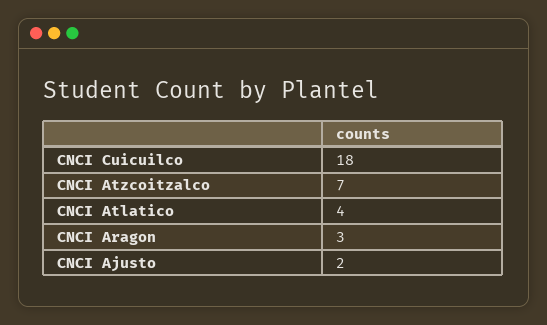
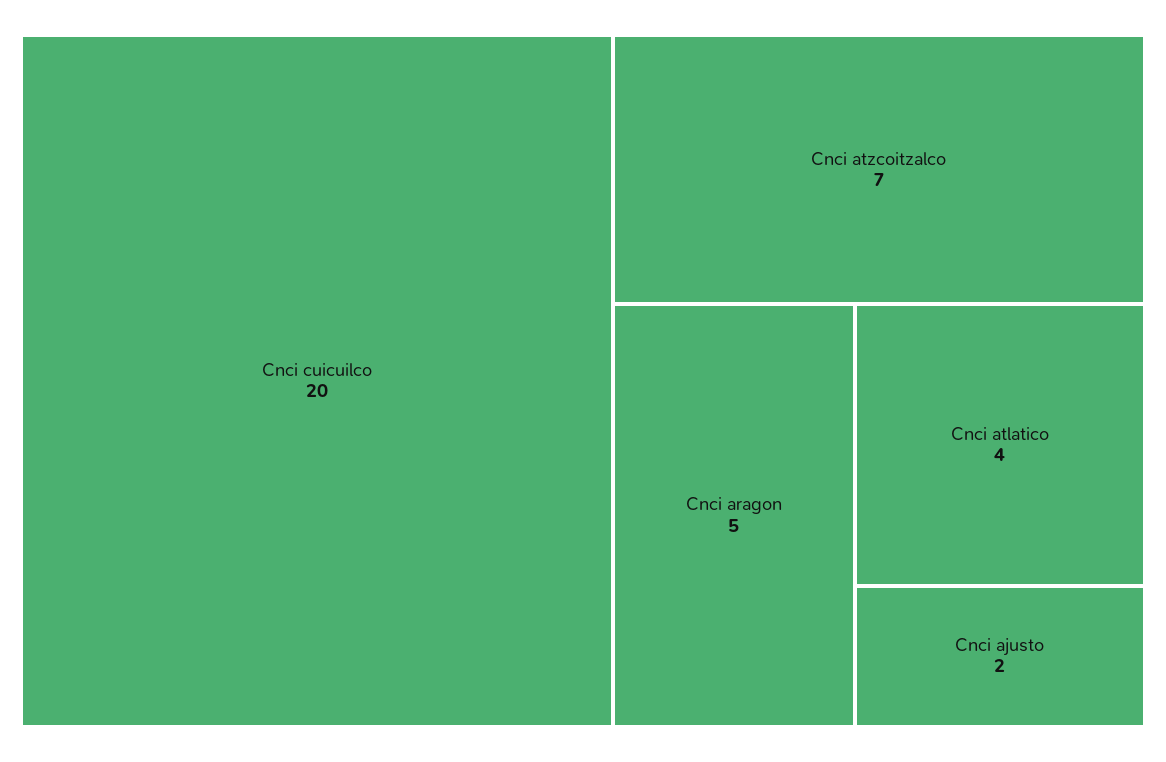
CNCI Cuicuilco: 18 -> 20
CNCI Aragon: 3 -> 5

